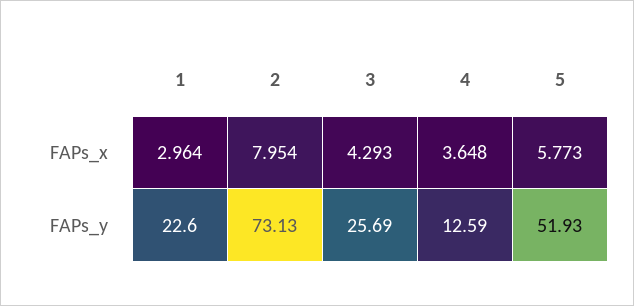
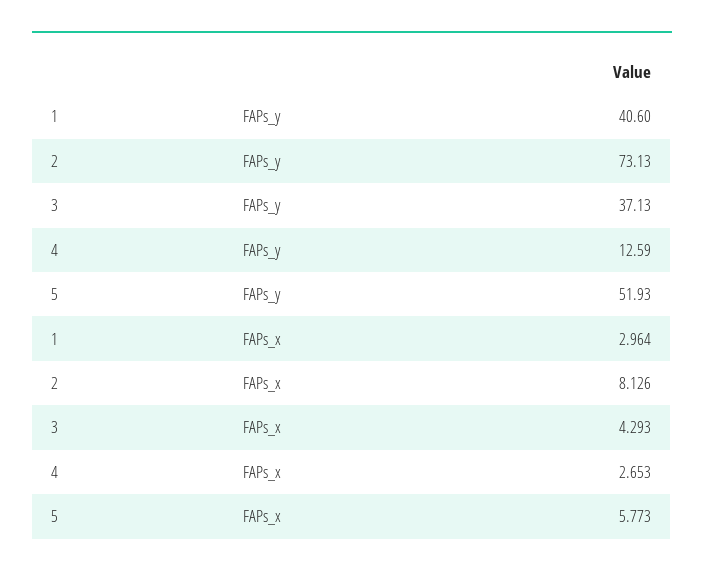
2, FAPs_x: 7.954 -> 8.126
4, FAPs_x: 3.648 -> 2.653
1, FAPs_y: 22.6 -> 40.6
3, FAPs_y: 25.69 -> 37.13

